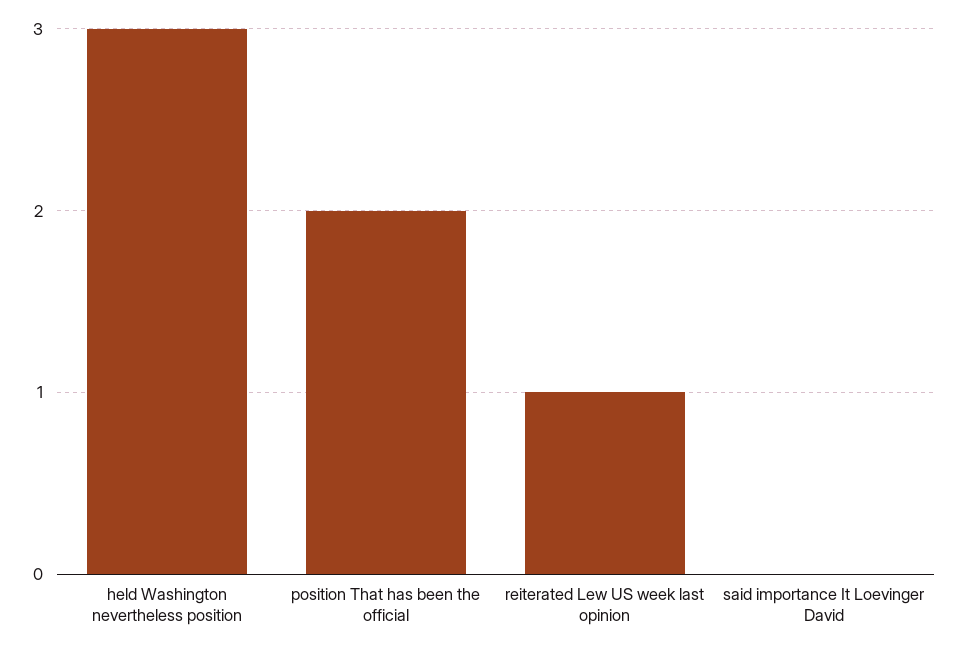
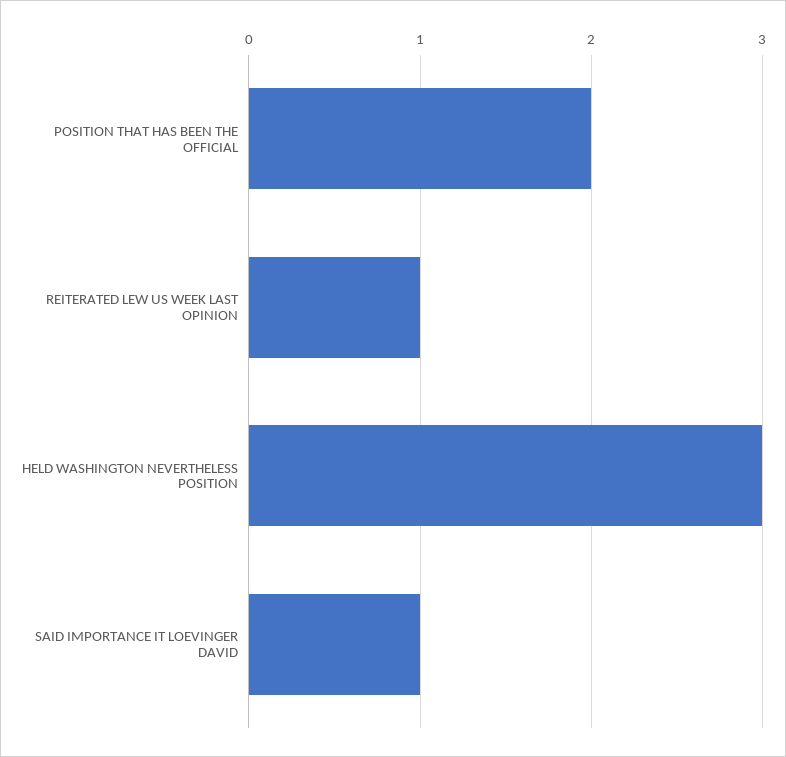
said importance It Loevinger David: 0 -> 1

